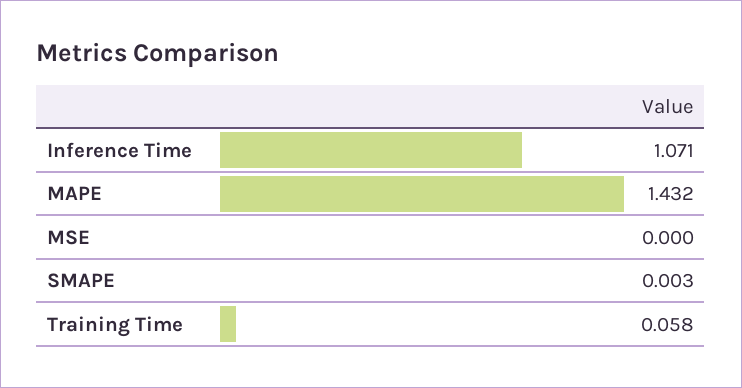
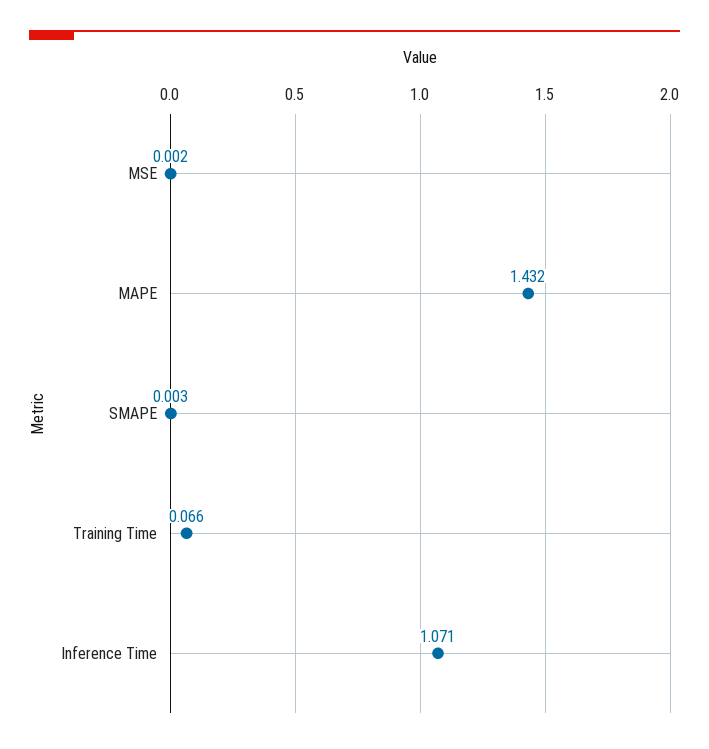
MSE: 0 -> 0.002
Training Time: 0.058 -> 0.066

